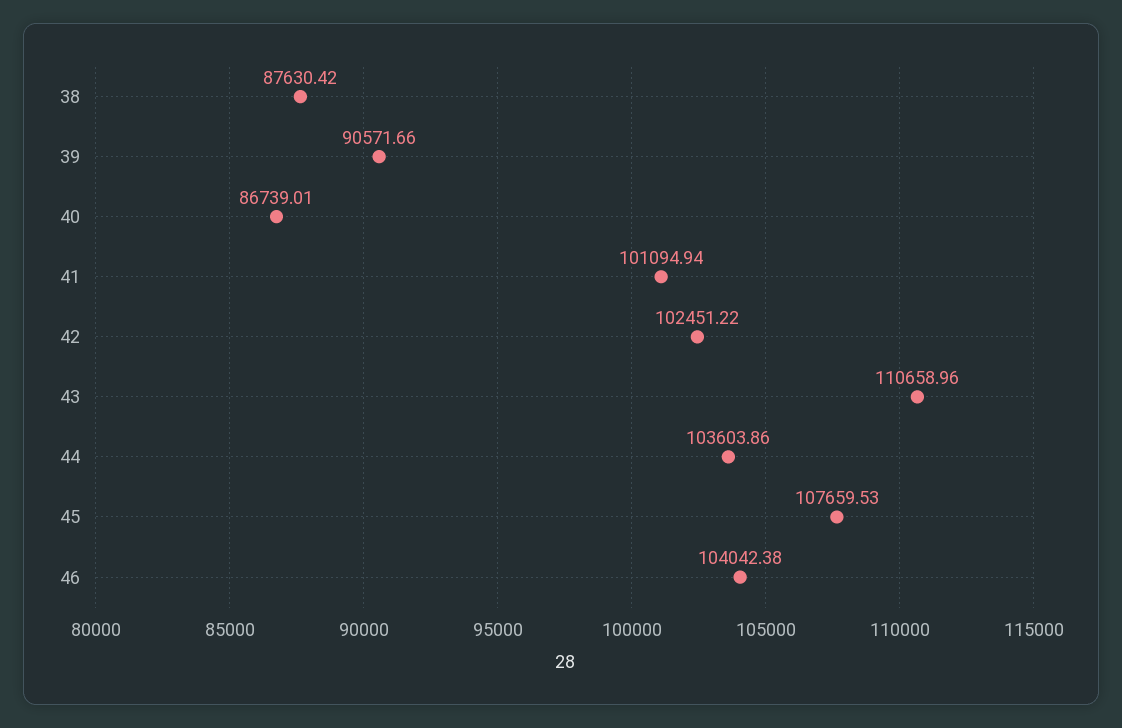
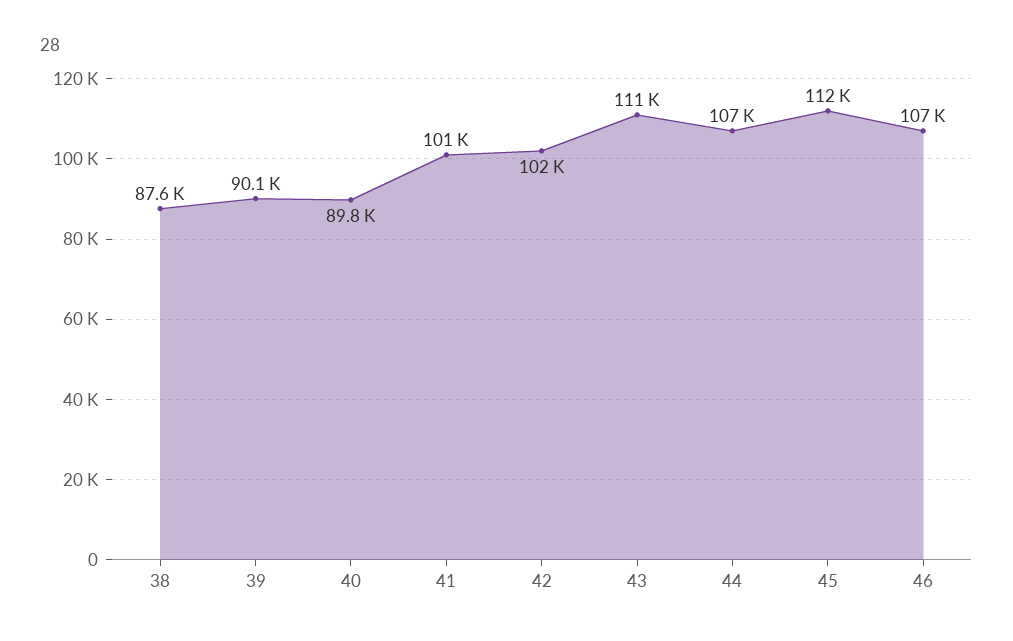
39: 90571.66 -> 90100
40: 86739.01 -> 89800
44: 103603.86 -> 107000
45: 107659.53 -> 112000
46: 104042.38 -> 107000

